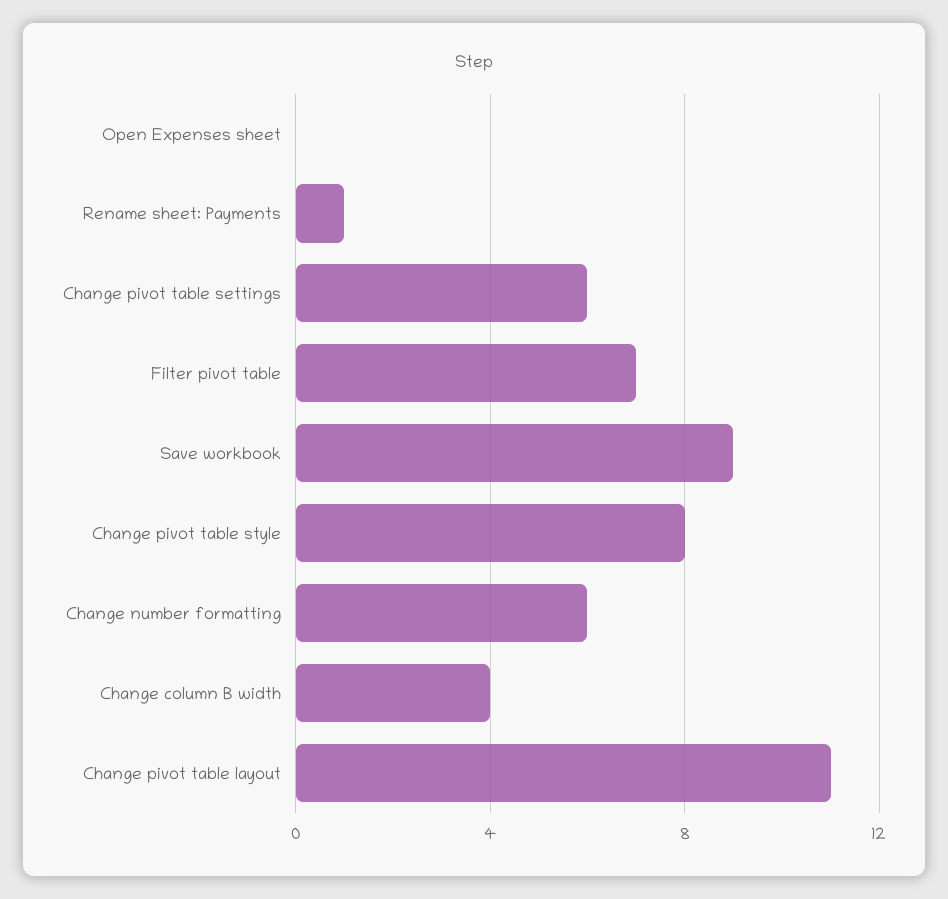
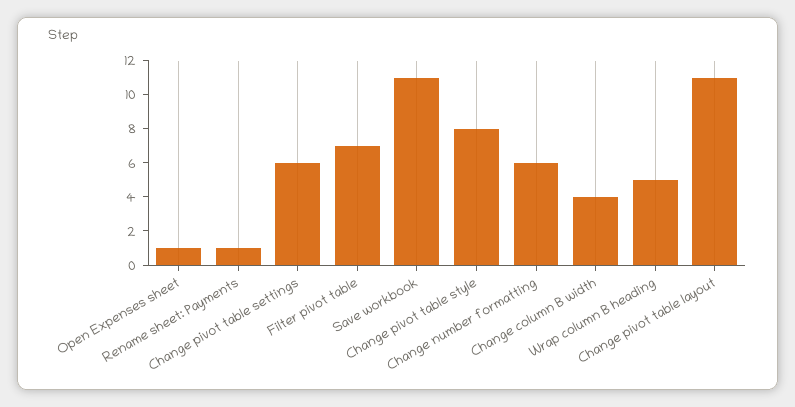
Open Expenses sheet: 0 -> 1
Save workbook: 9 -> 11
Wrap column B heading: none -> 5

